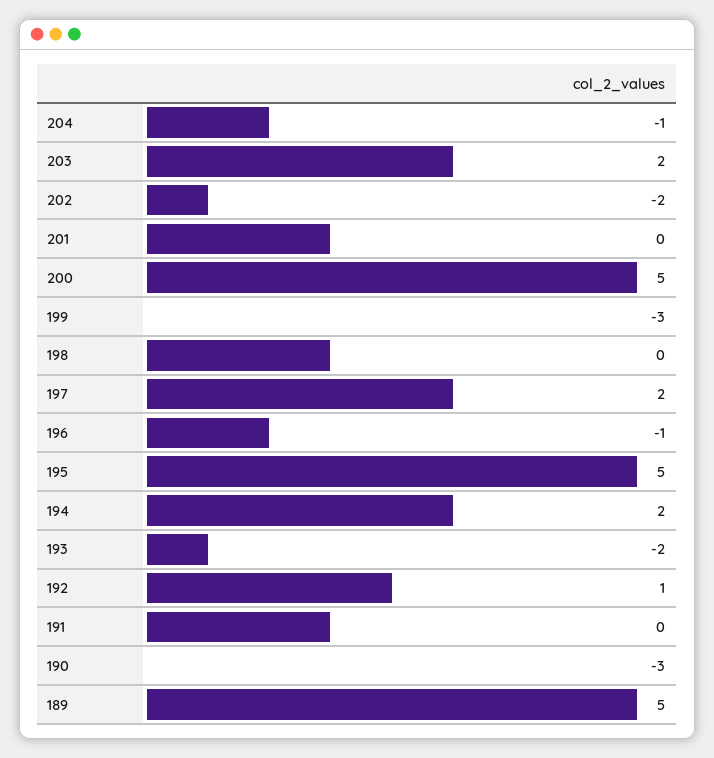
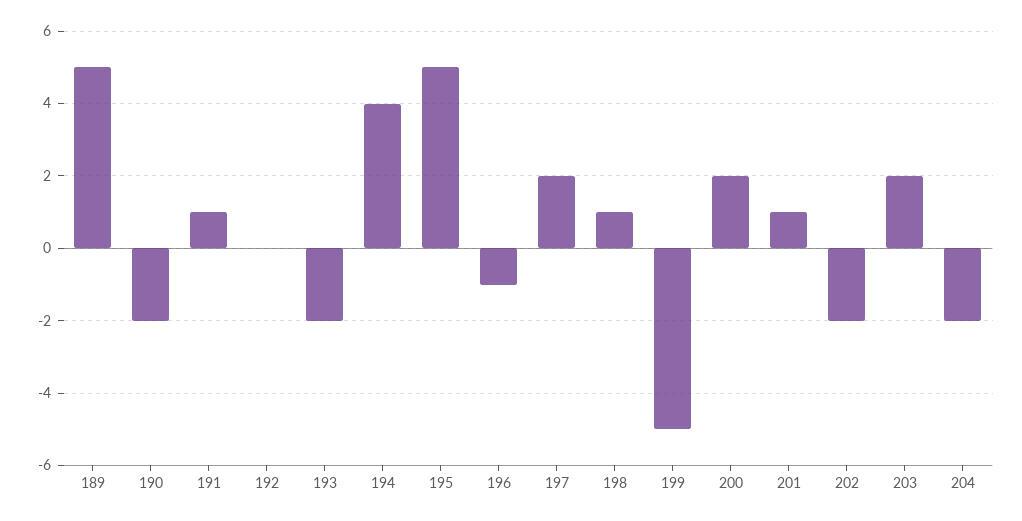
204: -1 -> -2
201: 0 -> 1
200: 5 -> 2
199: -3 -> -5
198: 0 -> 1
194: 2 -> 4
192: 1 -> 0
191: 0 -> 1
190: -3 -> -2

